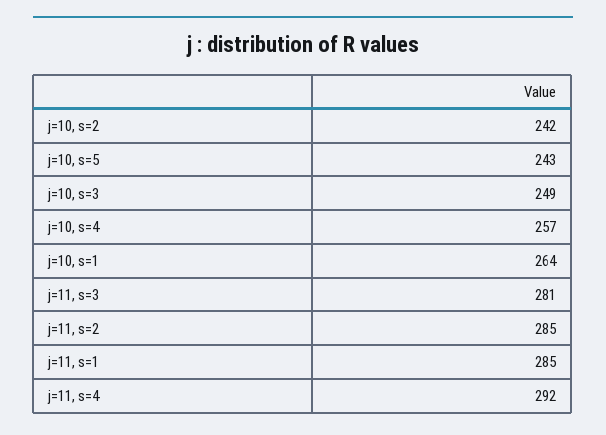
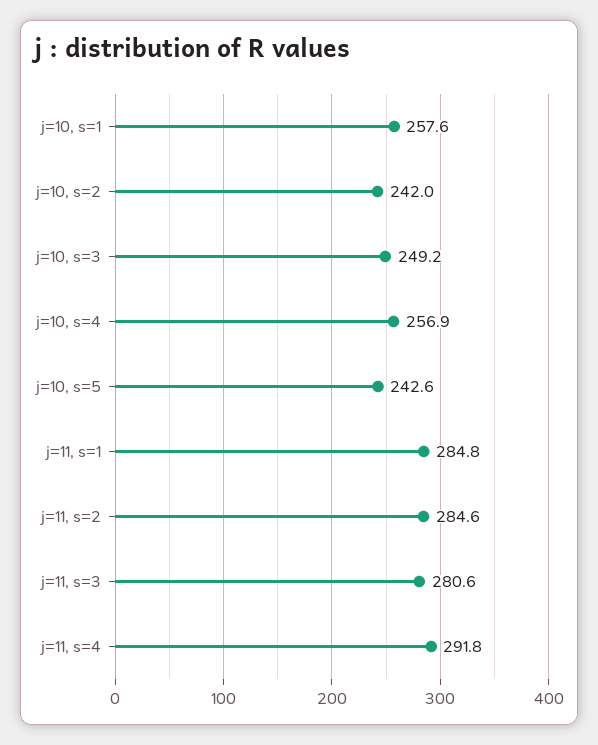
j=10, s=1: 264 -> 257.6

